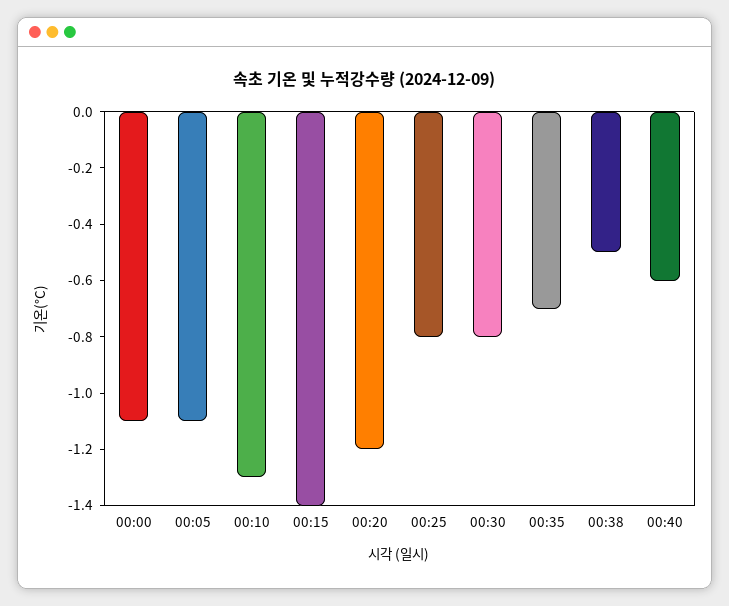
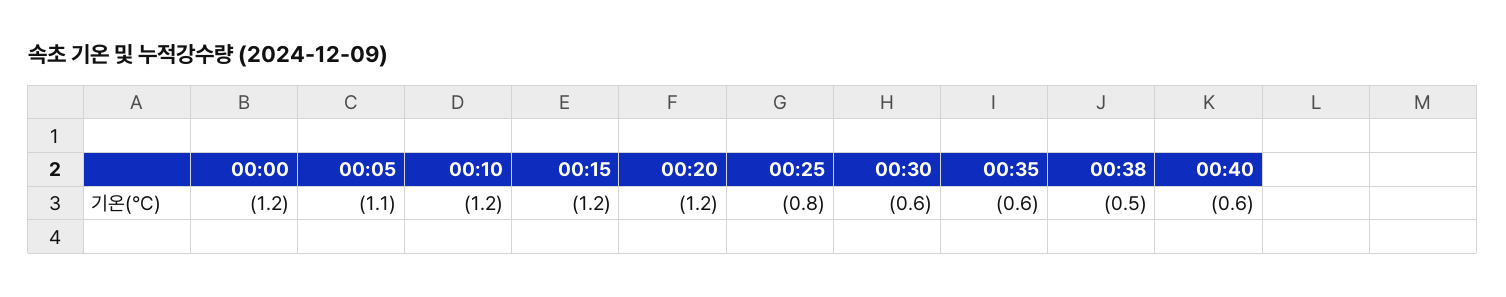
00:00: -1.1 -> -1.2
00:10: -1.3 -> -1.2
00:15: -1.4 -> -1.2
00:30: -0.8 -> -0.6
00:35: -0.7 -> -0.6

